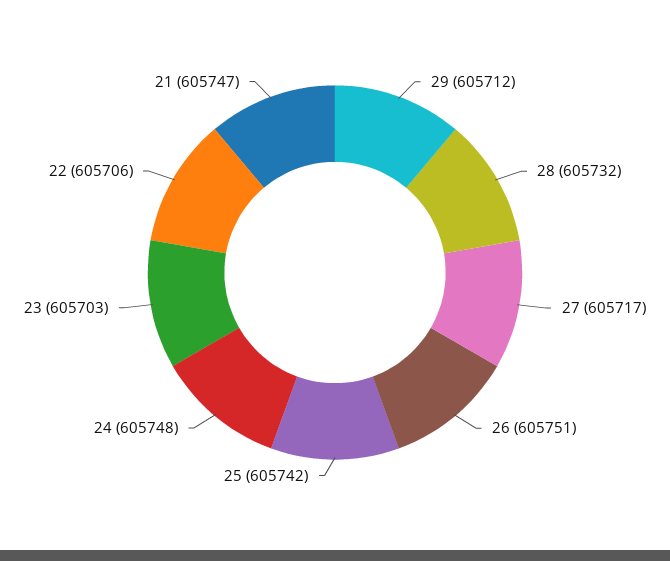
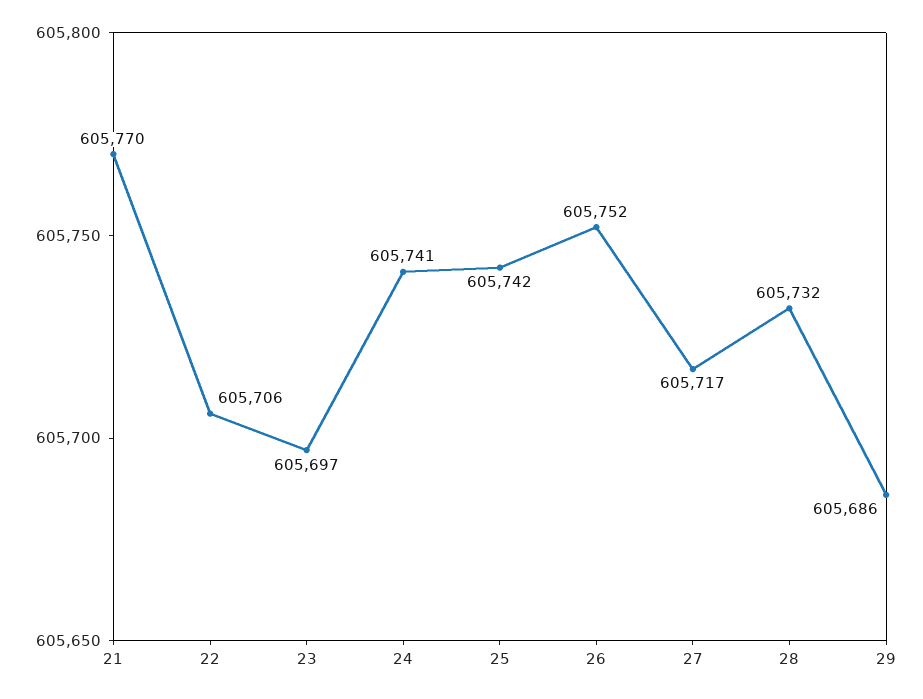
29: 605712 -> 605686
26: 605751 -> 605752
24: 605748 -> 605741
23: 605703 -> 605697
21: 605747 -> 605770

